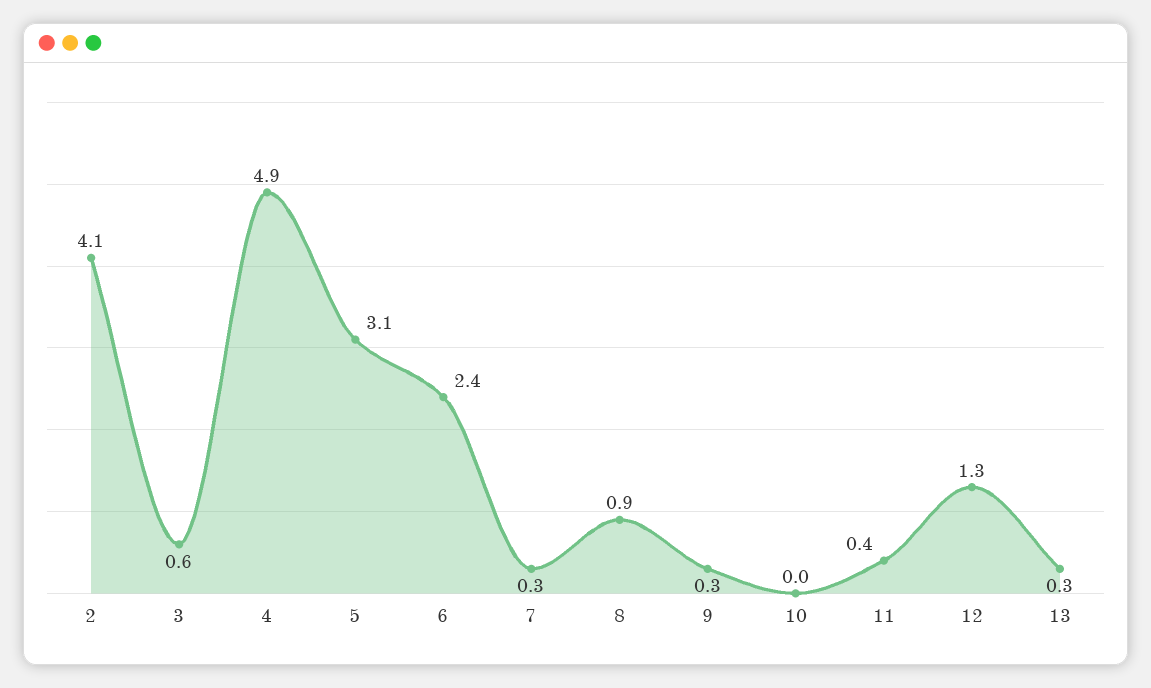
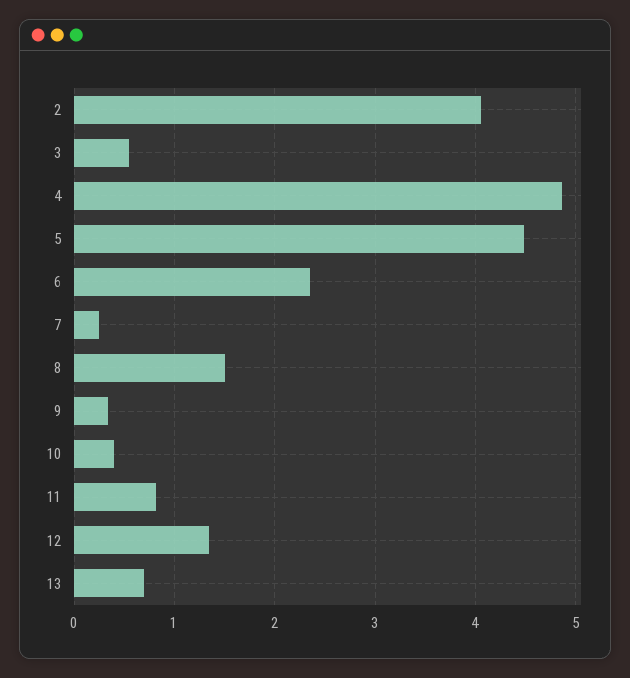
5: 3.1 -> 4.5
8: 0.9 -> 1.5
10: 0 -> 0.4
11: 0.4 -> 0.8
13: 0.3 -> 0.7

